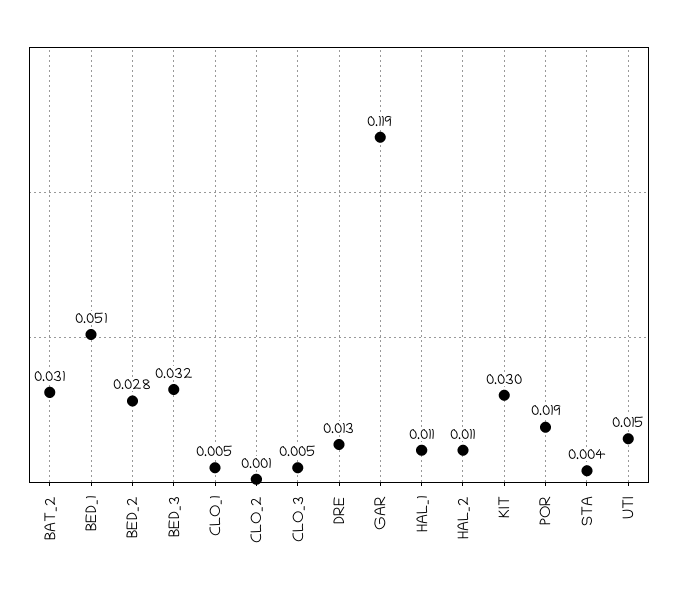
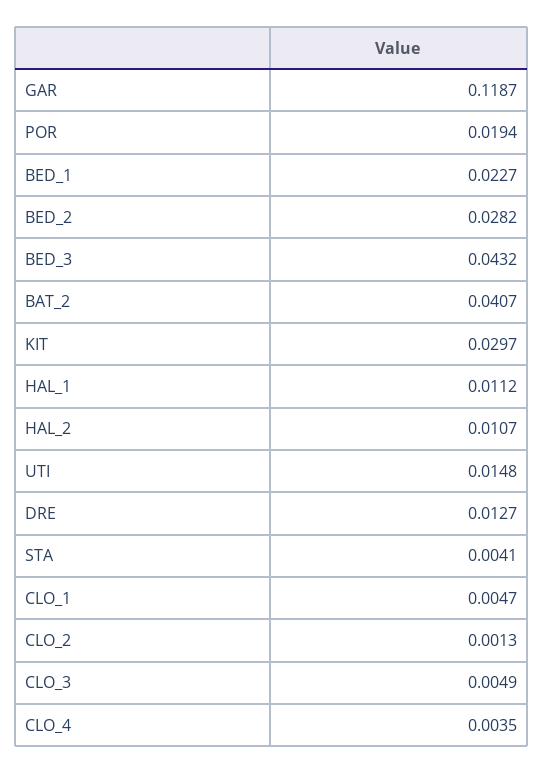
BAT_2: 0.031 -> 0.0407
BED_1: 0.051 -> 0.0227
BED_3: 0.032 -> 0.0432
CLO_4: none -> 0.0035

